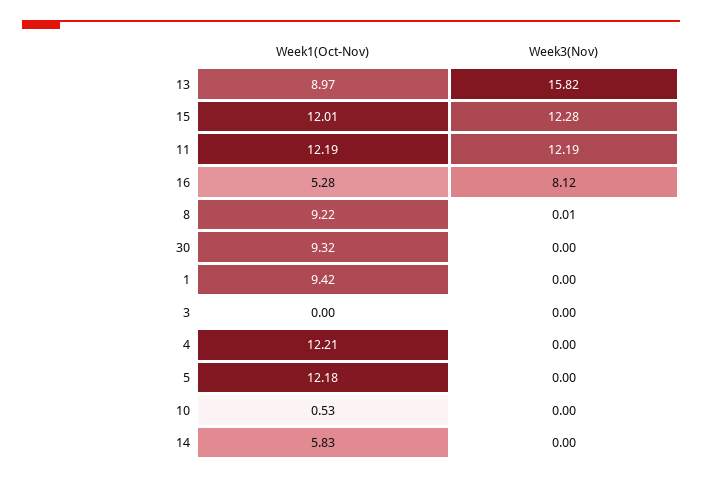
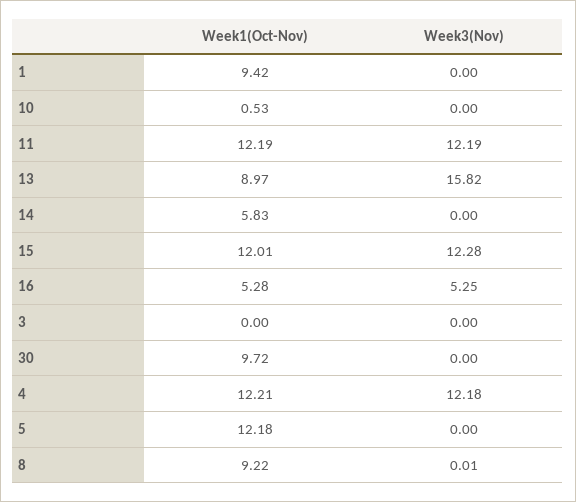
Week3(Nov), 16: 8.12 -> 5.25
Week1(Oct-Nov), 30: 9.32 -> 9.72
Week3(Nov), 4: 0 -> 12.18

